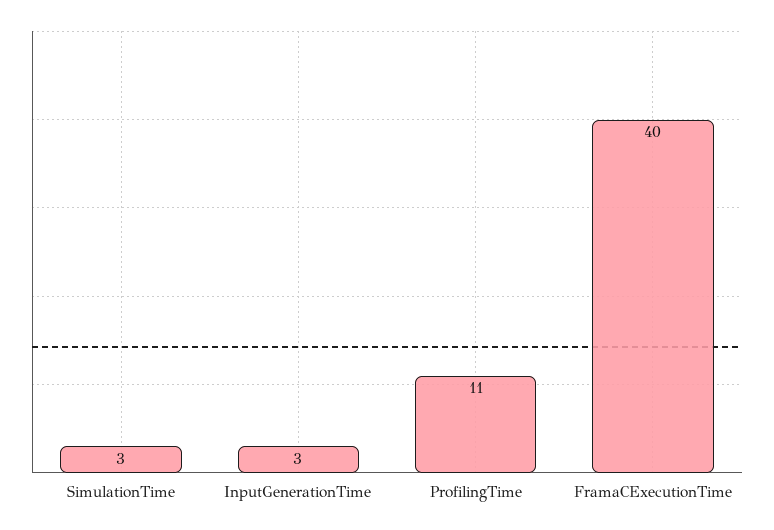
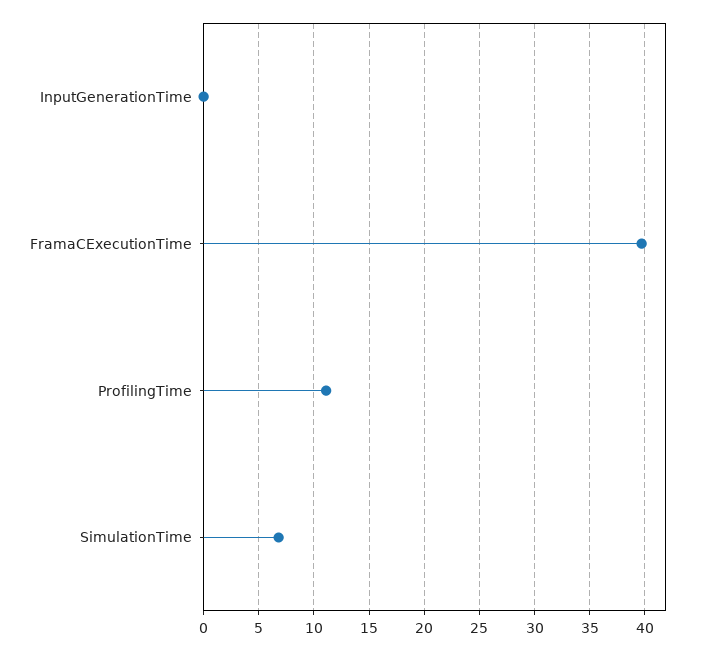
SimulationTime: 3 -> 7
InputGenerationTime: 3 -> 0

